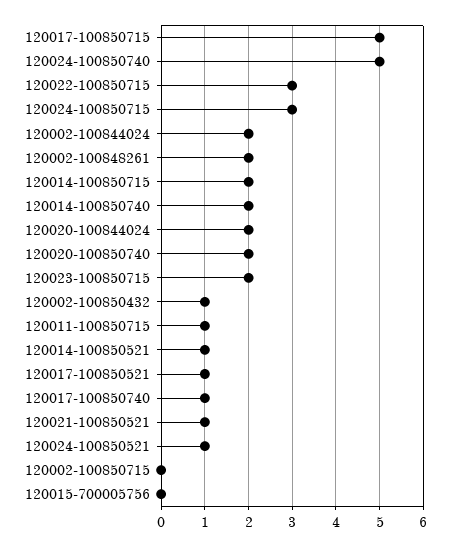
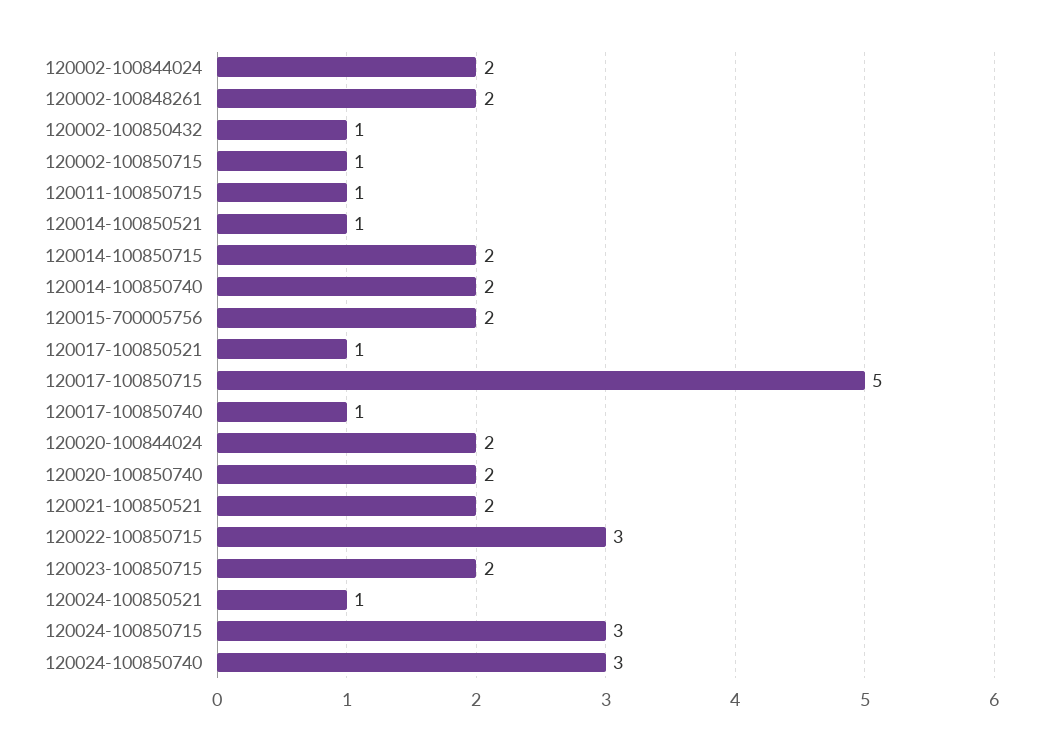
120024-100850740: 5 -> 3
120021-100850521: 1 -> 2
120002-100850715: 0 -> 1
120015-700005756: 0 -> 2

